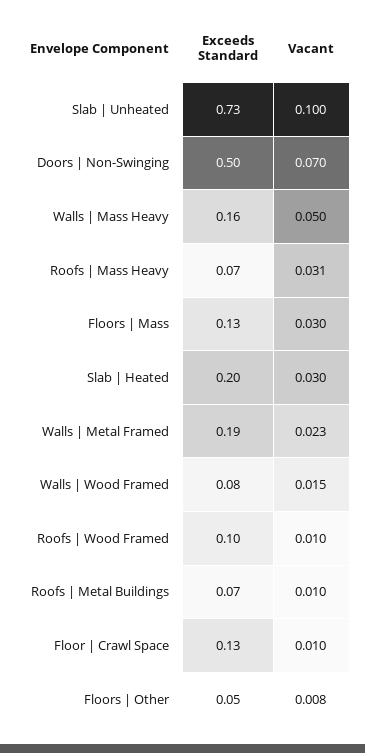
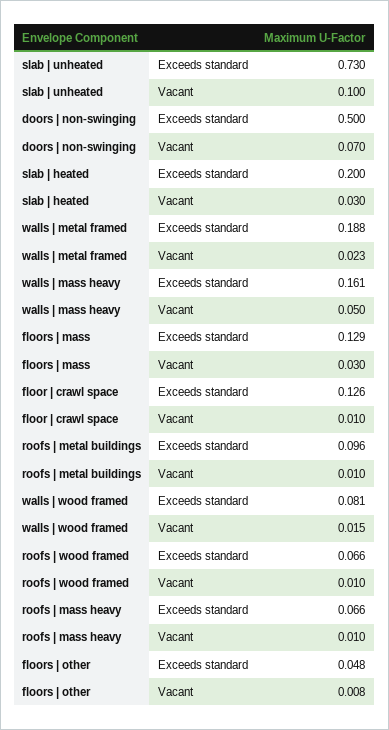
Vacant, Roofs | Mass Heavy: 0.031 -> 0.01
Exceeds Standard, Roofs | Wood Framed: 0.1 -> 0.066
Exceeds Standard, Roofs | Metal Buildings: 0.07 -> 0.096

